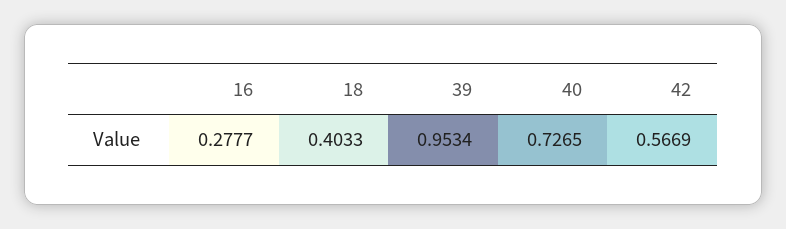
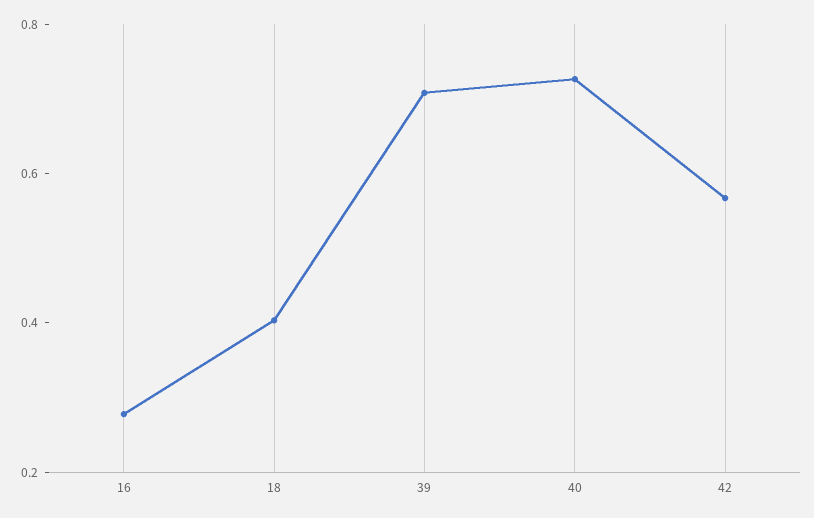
39: 0.9534 -> 0.7

